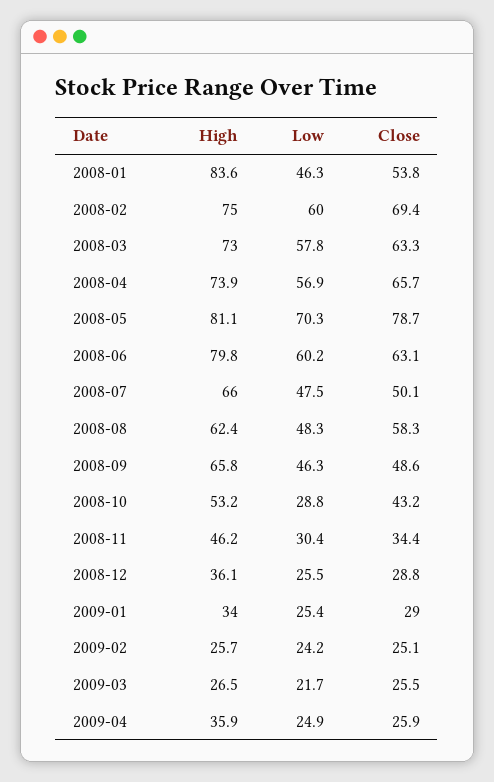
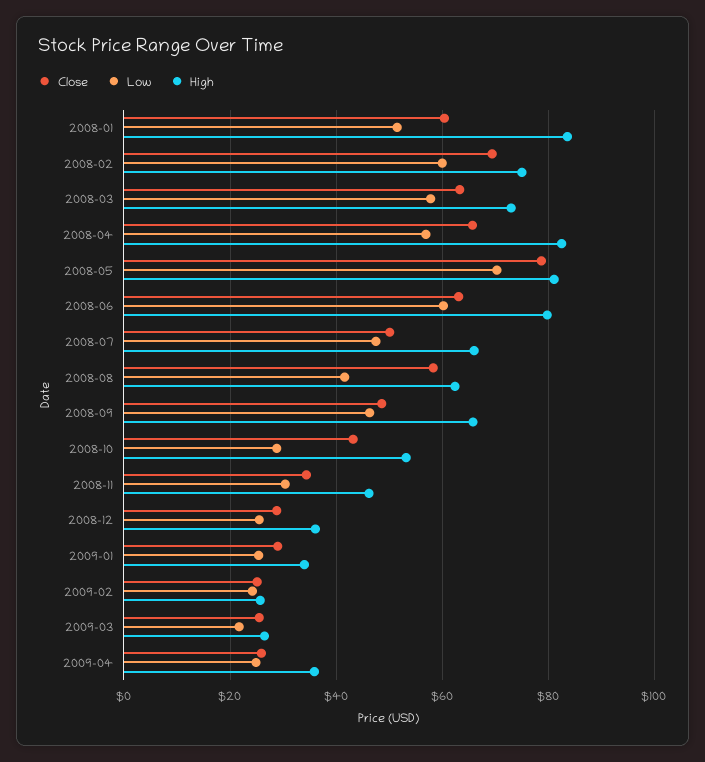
Low, 2008-01: 46.3 -> 52
Close, 2008-01: 53.8 -> 60
High, 2008-04: 73.9 -> 82
Low, 2008-08: 48.3 -> 42

